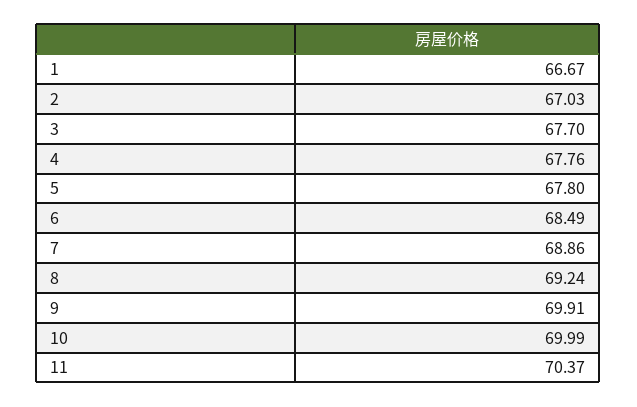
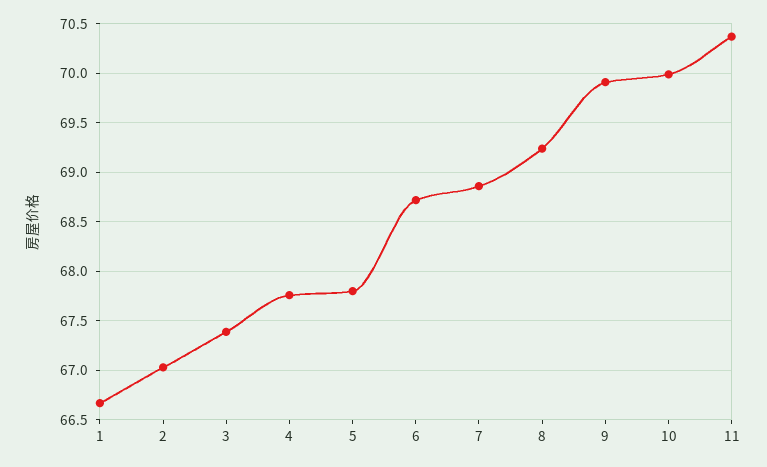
3: 67.7 -> 67.4
6: 68.49 -> 68.7

